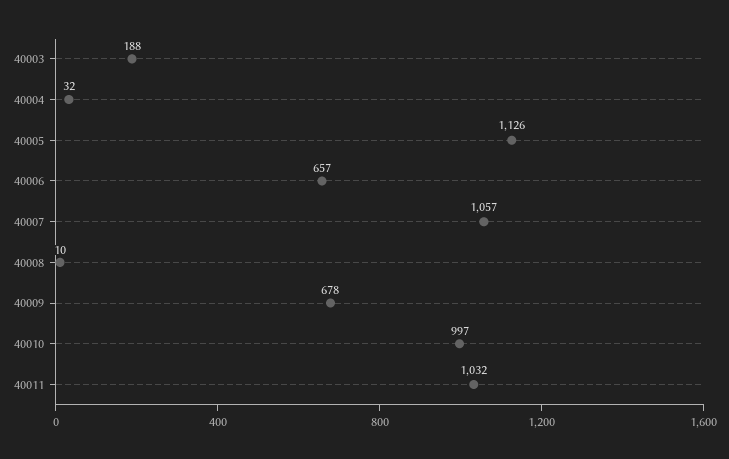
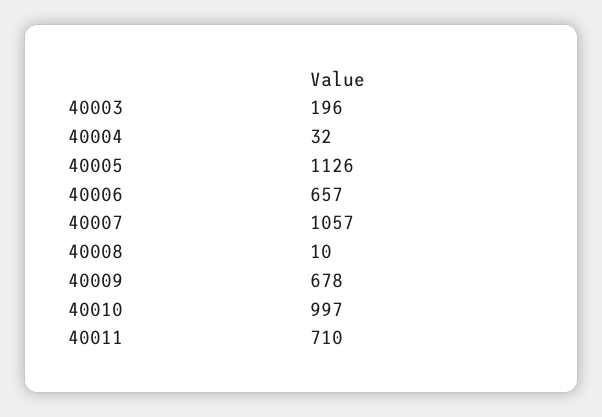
40003: 188 -> 196
40011: 1032 -> 710

